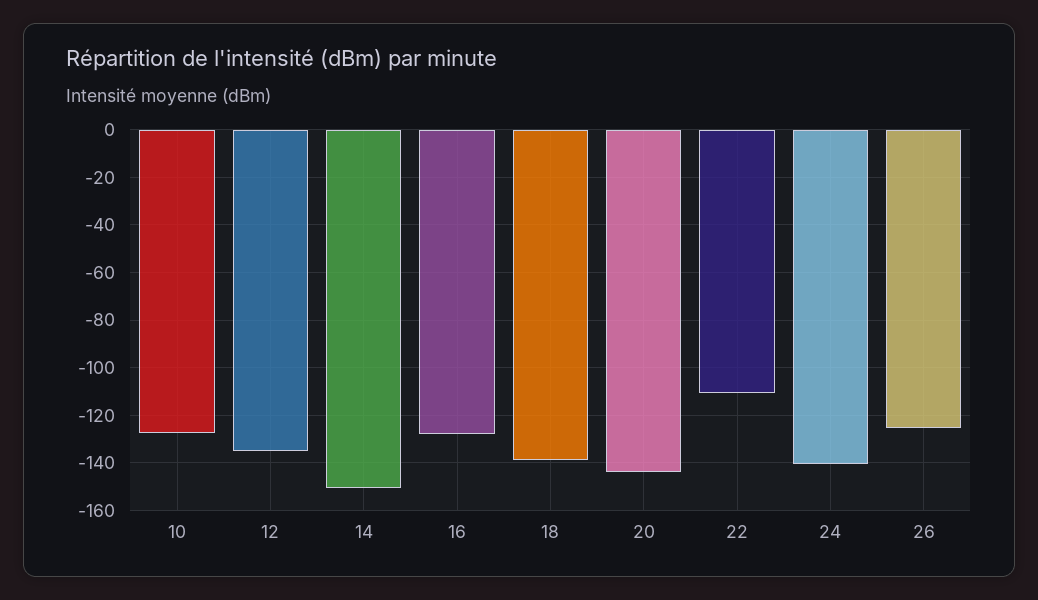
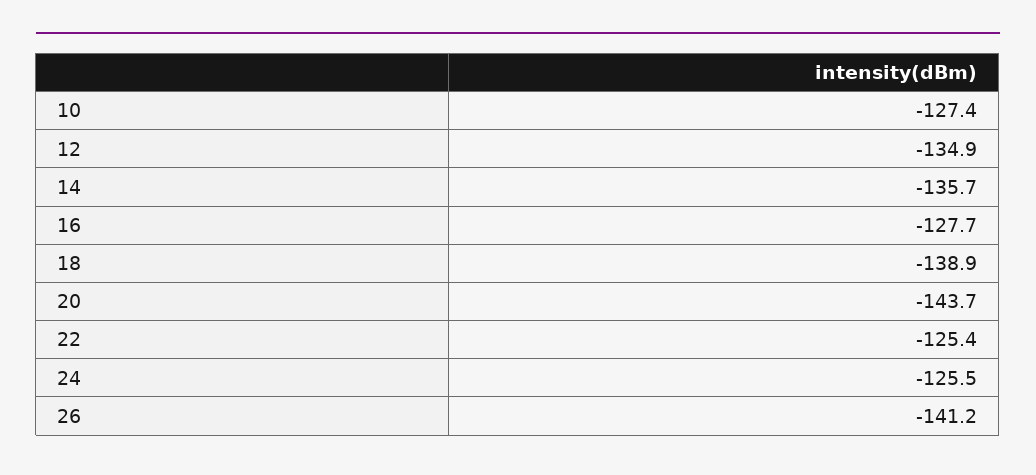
14: -150 -> -135.7
22: -110 -> -125.4
24: -140 -> -125.5
26: -125 -> -141.2

